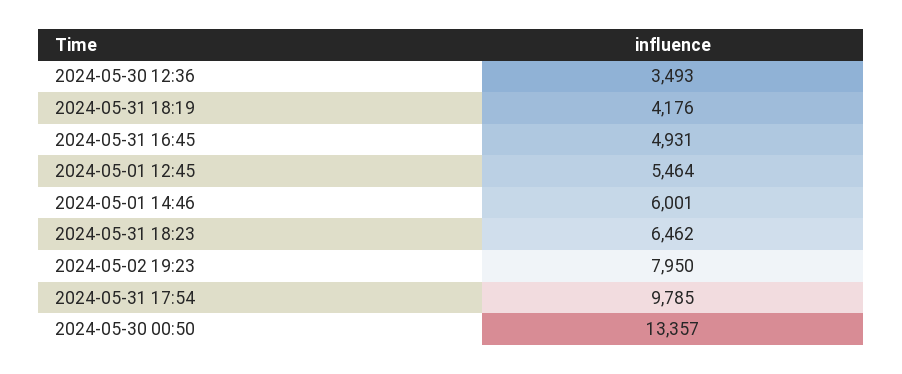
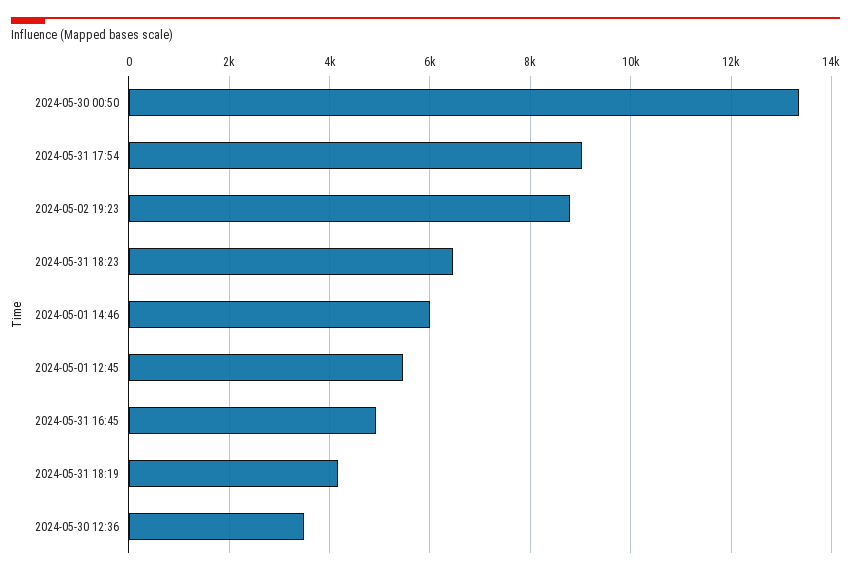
2024-05-02 19:23: 7950 -> 8800
2024-05-31 17:54: 9785 -> 9000

